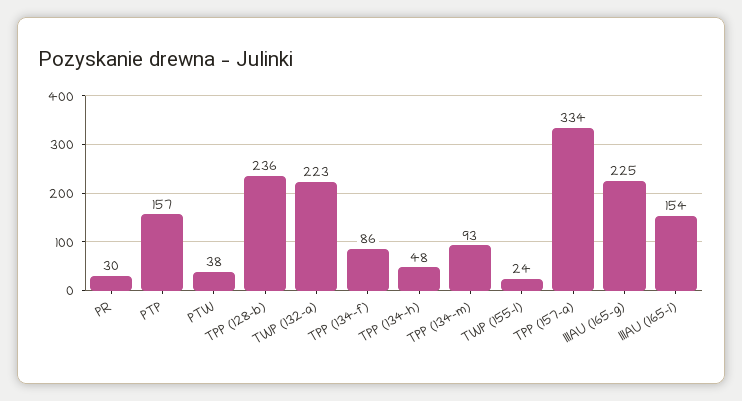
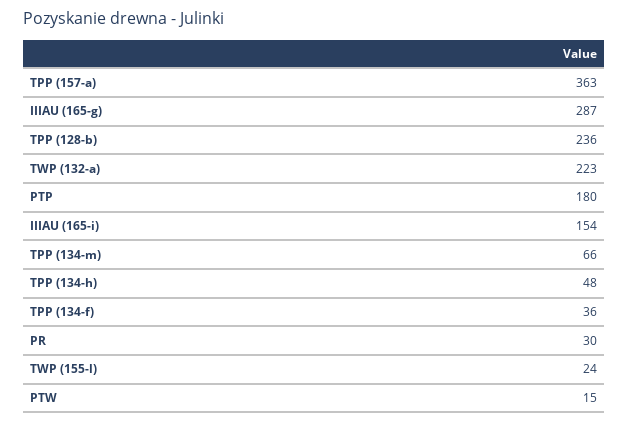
PTP: 157 -> 180
PTW: 38 -> 15
TPP (134-f): 86 -> 36
TPP (134-m): 93 -> 66
TPP (157-a): 334 -> 363
IIIAU (165-g): 225 -> 287

